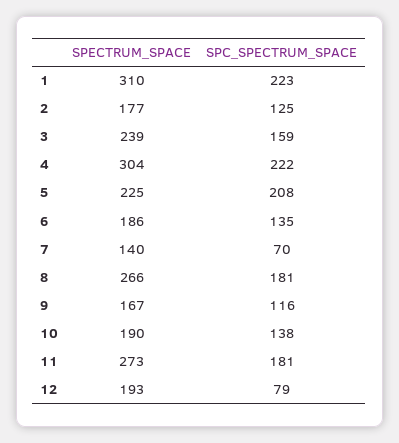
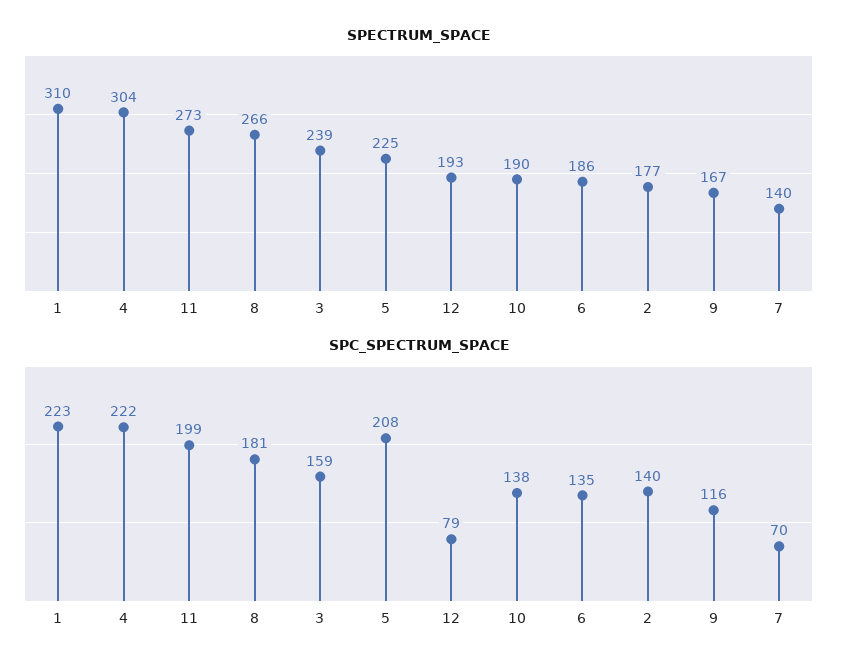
SPC_SPECTRUM_SPACE, 2: 125 -> 140
SPC_SPECTRUM_SPACE, 11: 181 -> 199

